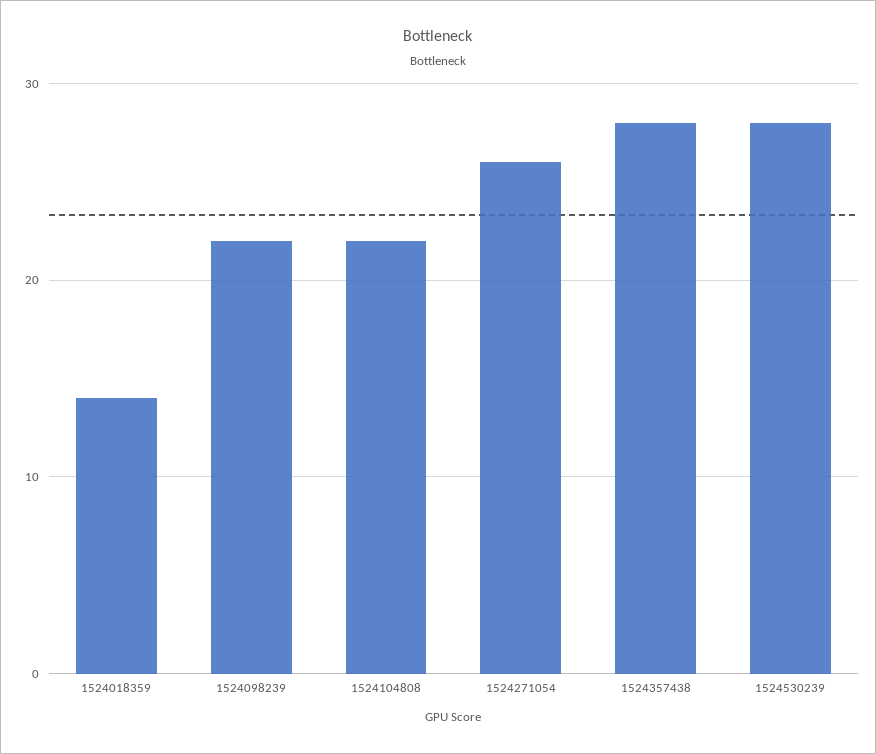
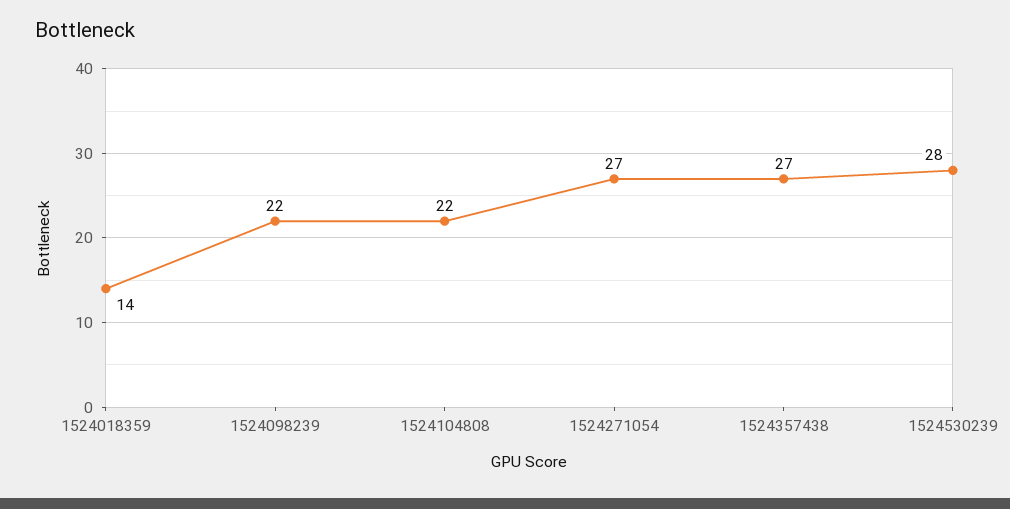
1524271054: 26 -> 27
1524357438: 28 -> 27

